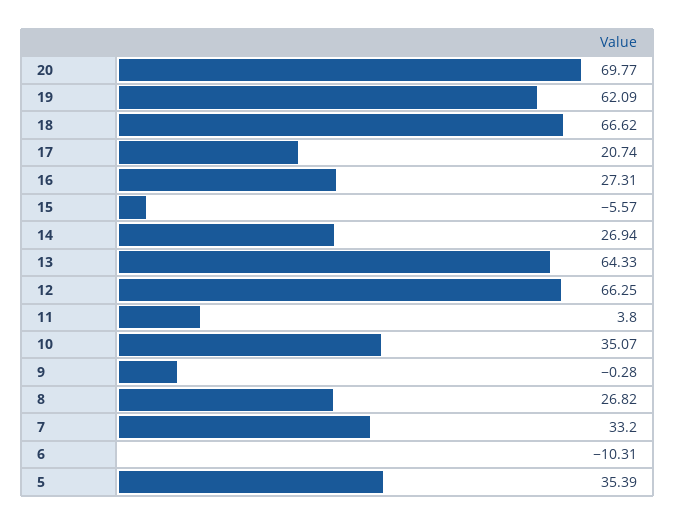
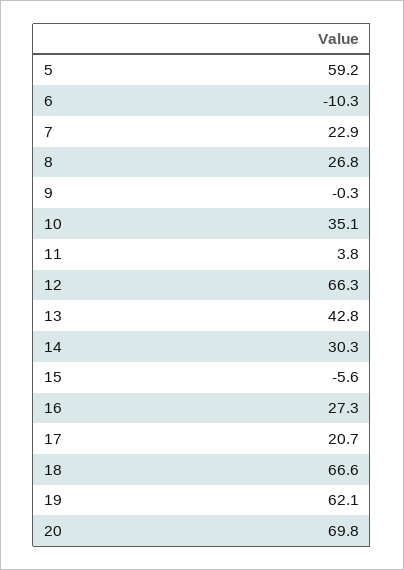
14: 26.94 -> 30.3
13: 64.33 -> 42.8
7: 33.2 -> 22.9
5: 35.39 -> 59.2

